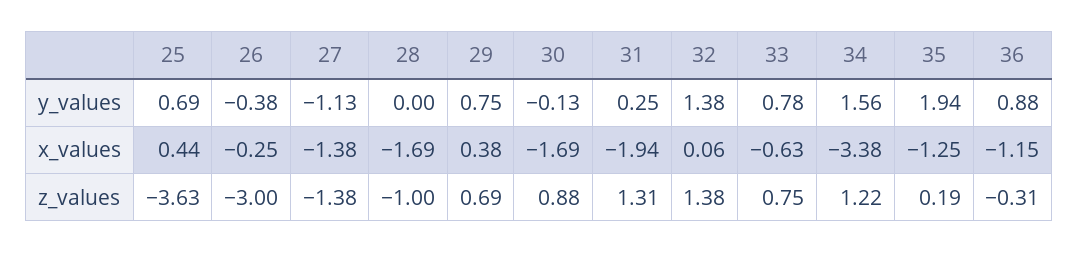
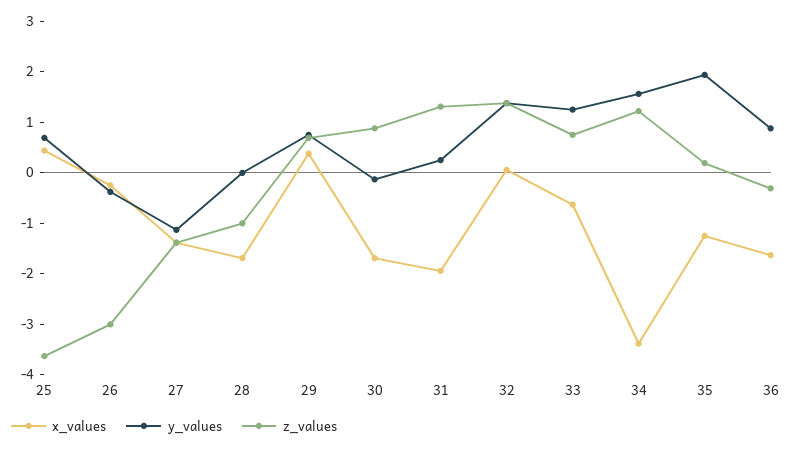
y_values, 33: 0.78 -> 1.2
x_values, 36: -1.15 -> -1.6

